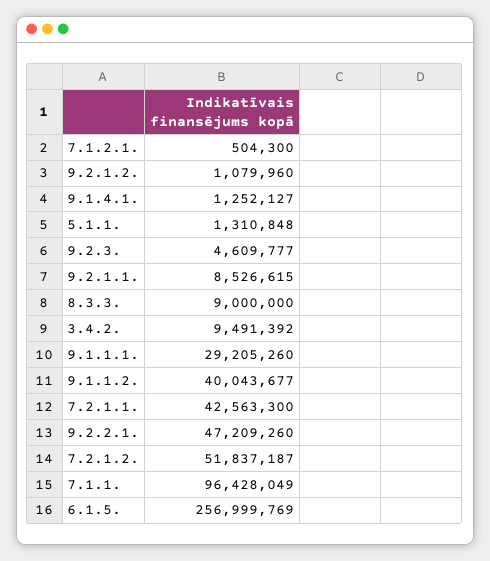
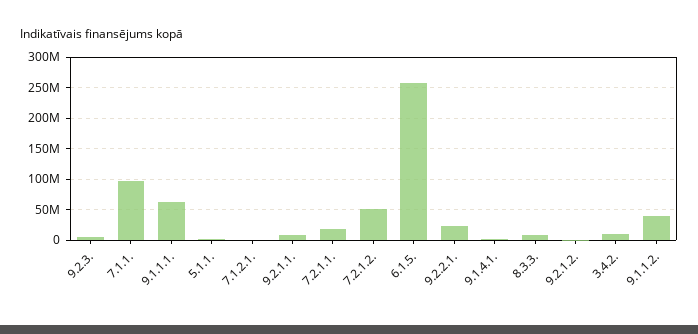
9.1.1.1.: 29205260 -> 60000000
7.2.1.1.: 42563300 -> 20000000
9.2.2.1.: 47209260 -> 20000000

